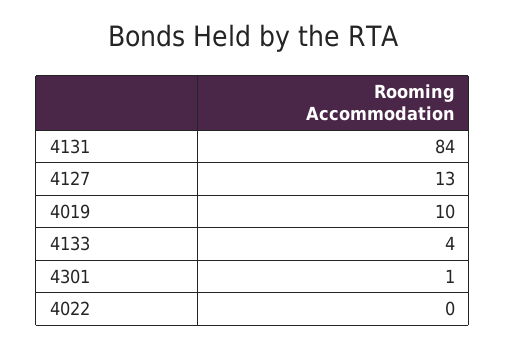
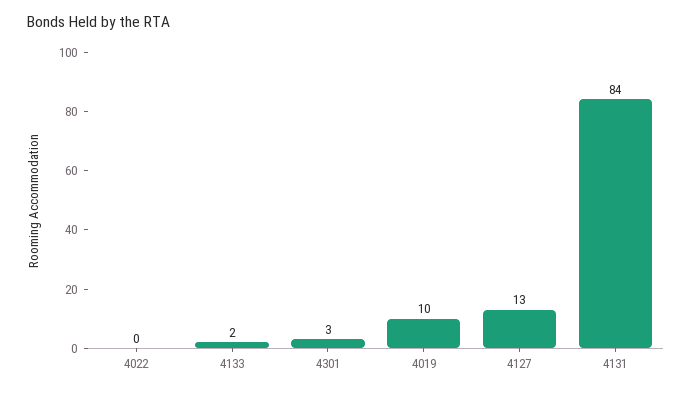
4133: 4 -> 2
4301: 1 -> 3

